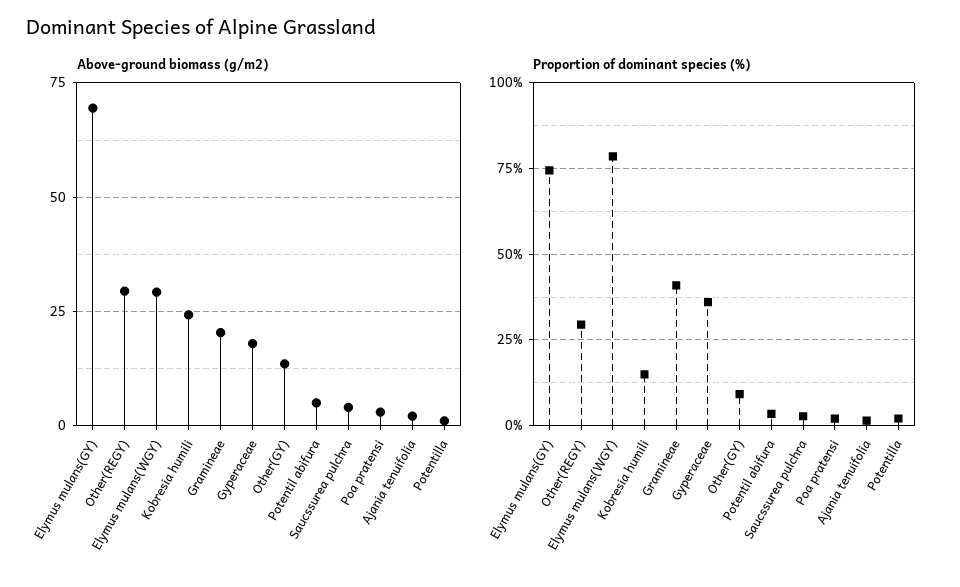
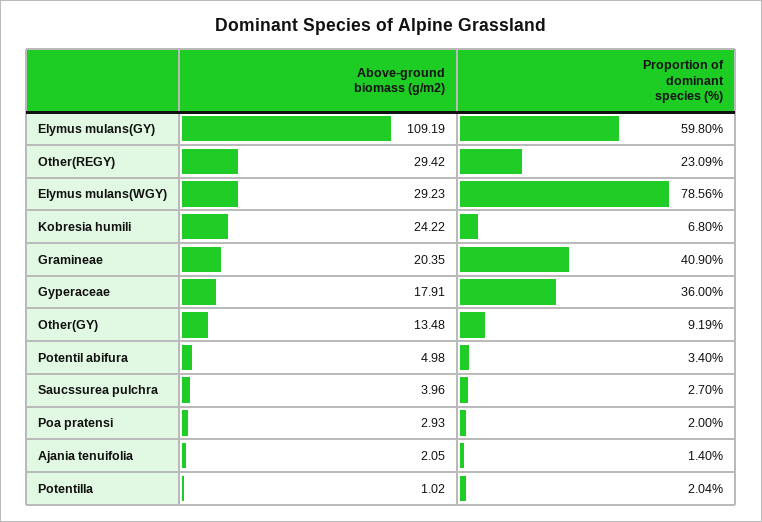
Above-ground biomass (g/m2), Elymus mulans(GY): 70 -> 109.19
Proportion of dominant species (%), Elymus mulans(GY): 75 -> 59.8
Proportion of dominant species (%), Other(REGY): 30 -> 23.09
Proportion of dominant species (%), Kobresia humili: 15 -> 6.8

